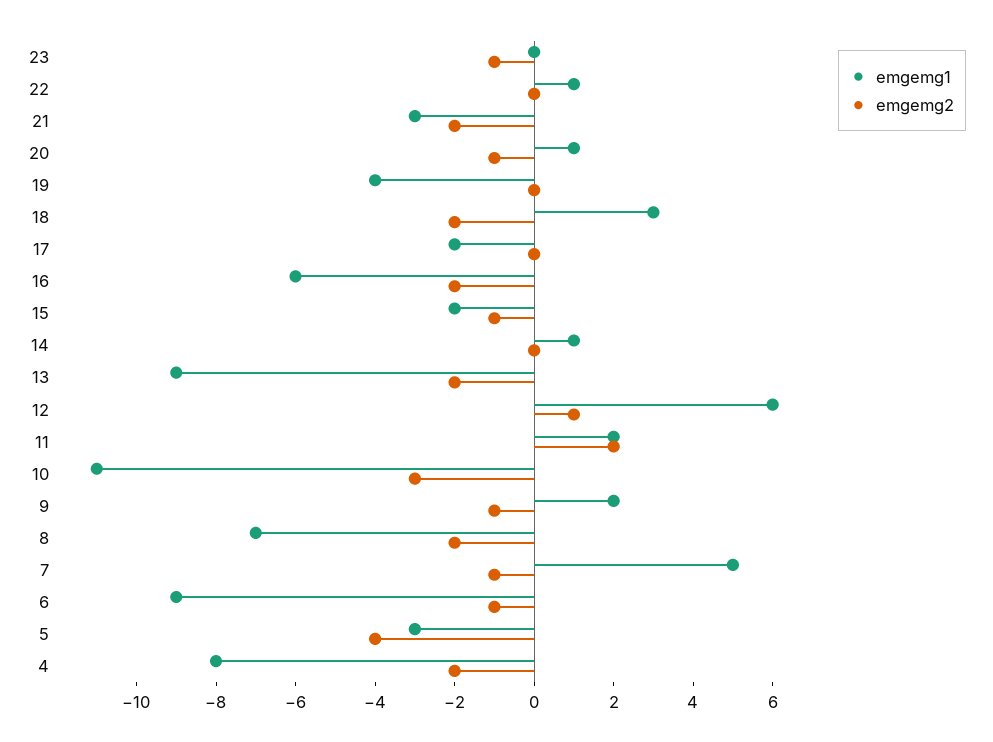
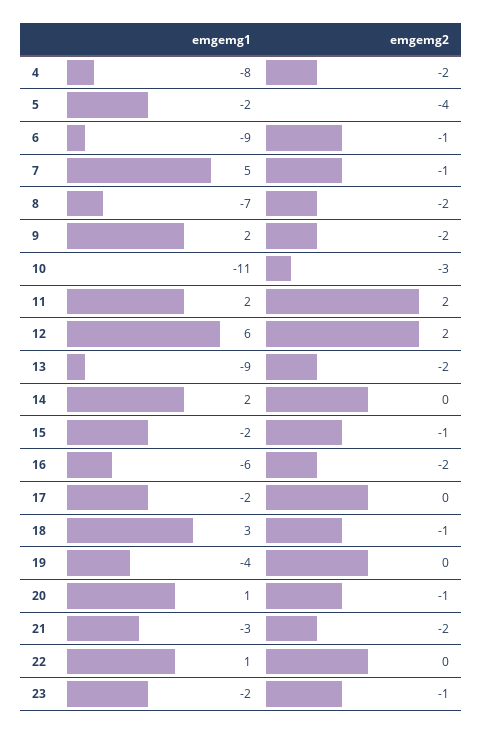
emgemg1, 23: 0 -> -2
emgemg2, 18: -2 -> -1
emgemg1, 14: 1 -> 2
emgemg2, 12: 1 -> 2
emgemg2, 9: -1 -> -2
emgemg1, 5: -3 -> -2

